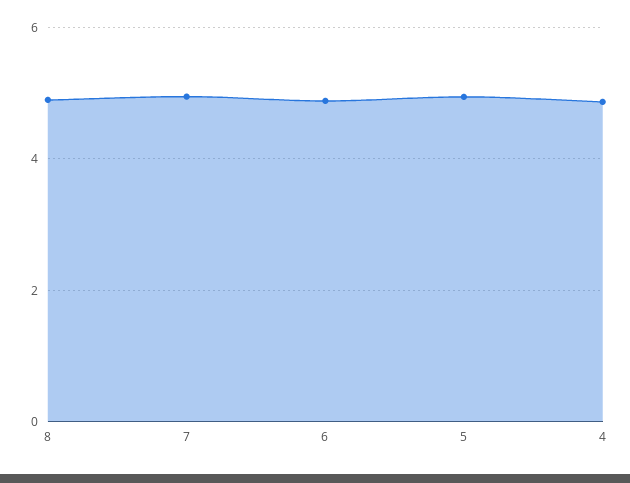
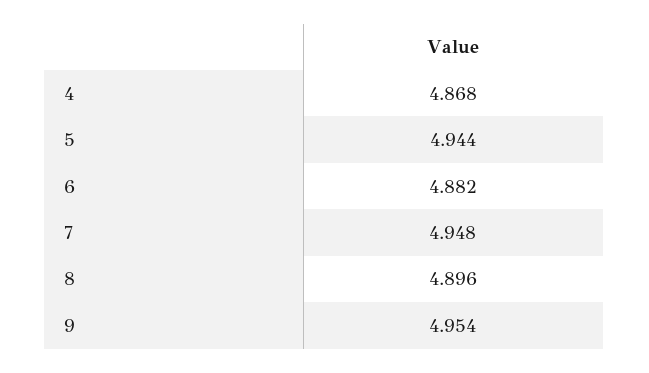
9: none -> 4.954

